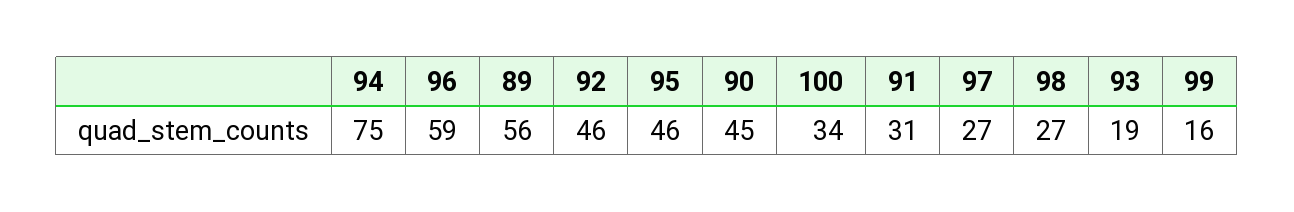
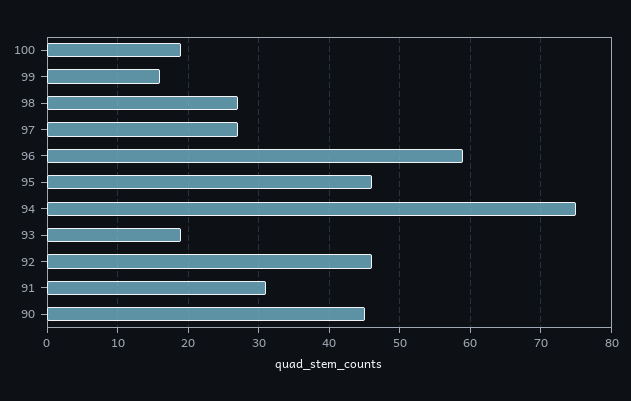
89: 56 -> none
100: 34 -> 19

